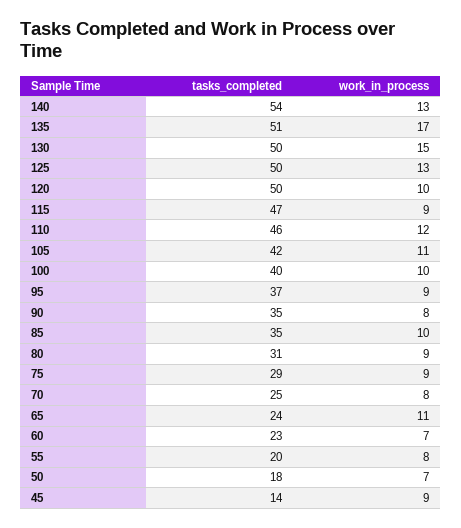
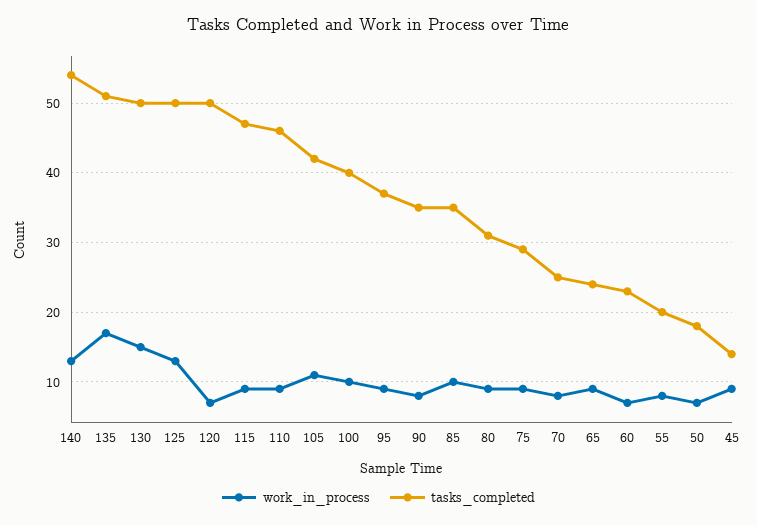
work_in_process, 120: 10 -> 7
work_in_process, 110: 12 -> 9
work_in_process, 65: 11 -> 9

